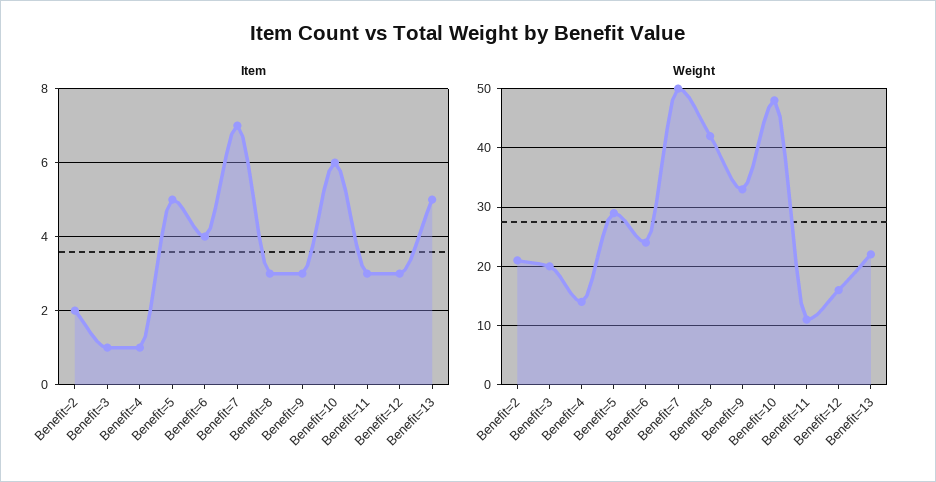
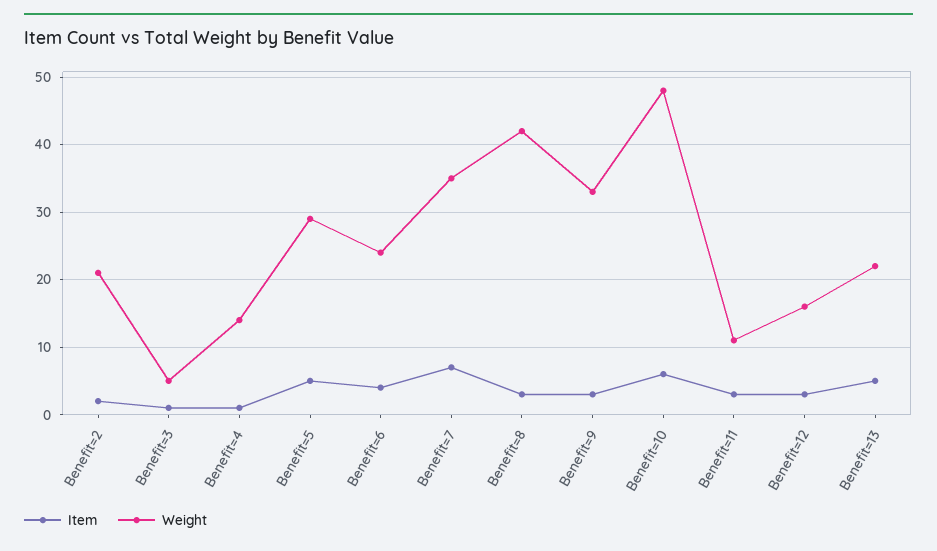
Weight, Benefit=3: 20 -> 5
Weight, Benefit=7: 50 -> 35

